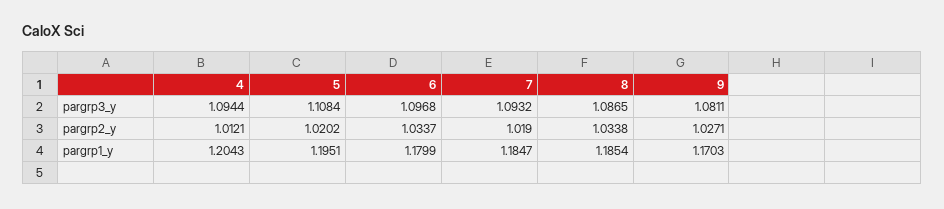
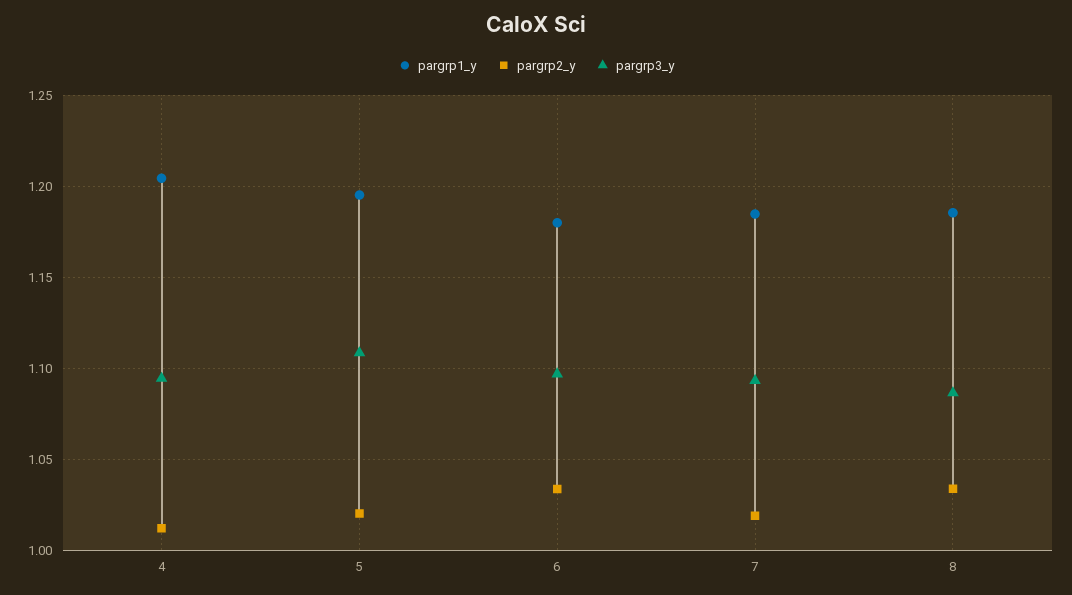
pargrp3_y, 9: 1.0811 -> none
pargrp2_y, 9: 1.0271 -> none
pargrp1_y, 9: 1.1703 -> none

